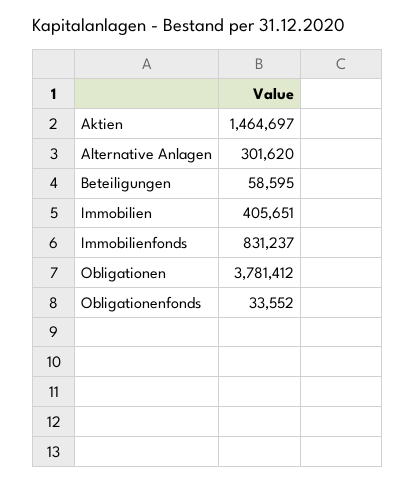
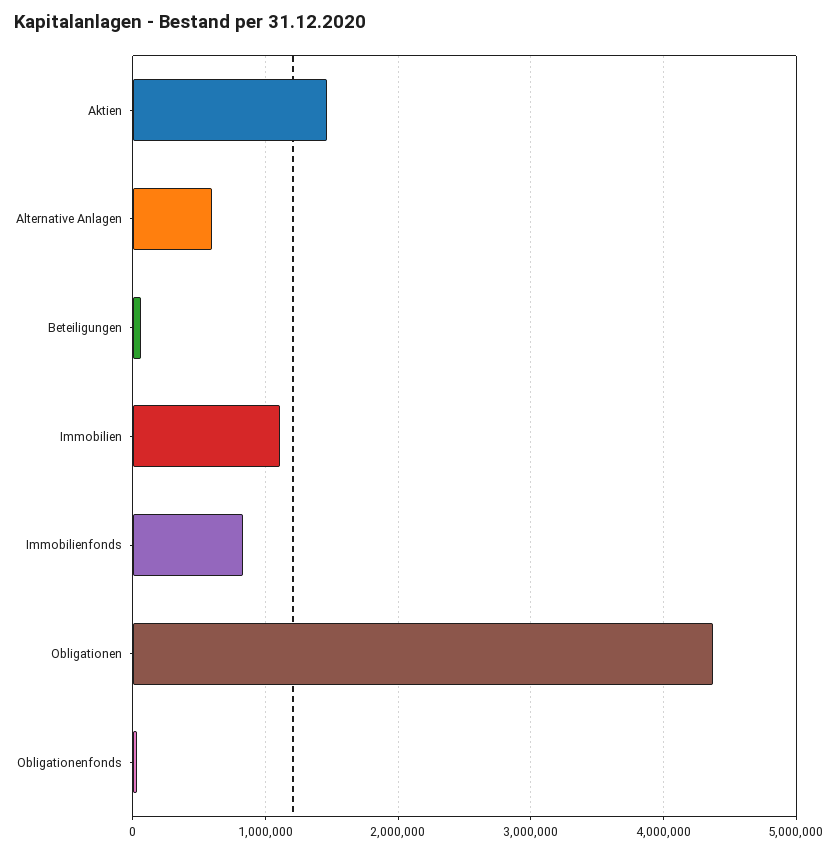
Alternative Anlagen: 301620 -> 600000
Immobilien: 405651 -> 1100000
Obligationen: 3781412 -> 4400000

